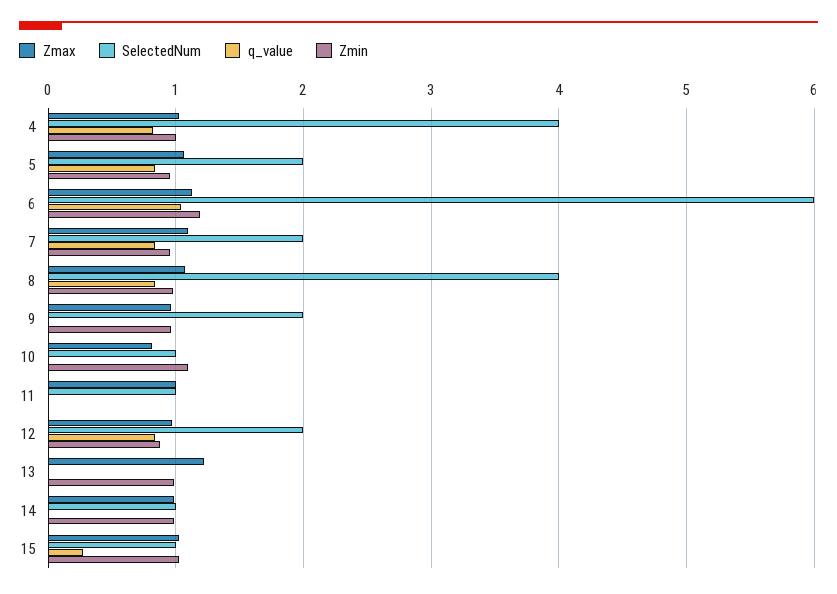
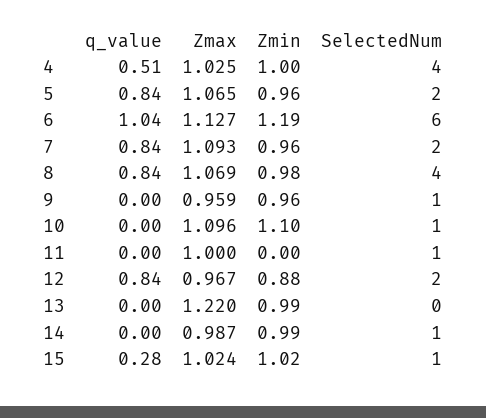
q_value, 4: 0.8 -> 0.51
SelectedNum, 9: 2 -> 1
Zmax, 10: 0.8 -> 1.096

